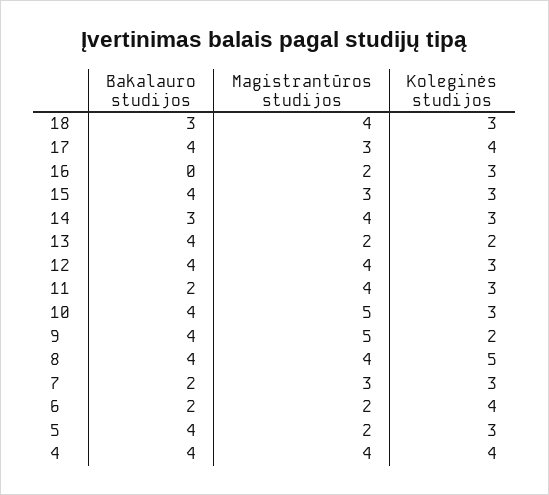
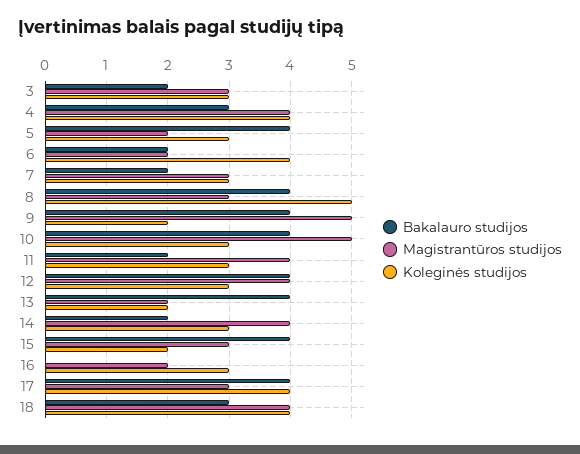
Koleginės studijos, 18: 3 -> 4
Koleginės studijos, 15: 3 -> 2
Bakalauro studijos, 14: 3 -> 2
Magistrantūros studijos, 8: 4 -> 3
Bakalauro studijos, 4: 4 -> 3
Bakalauro studijos, 3: none -> 2
Magistrantūros studijos, 3: none -> 3
Koleginės studijos, 3: none -> 3

